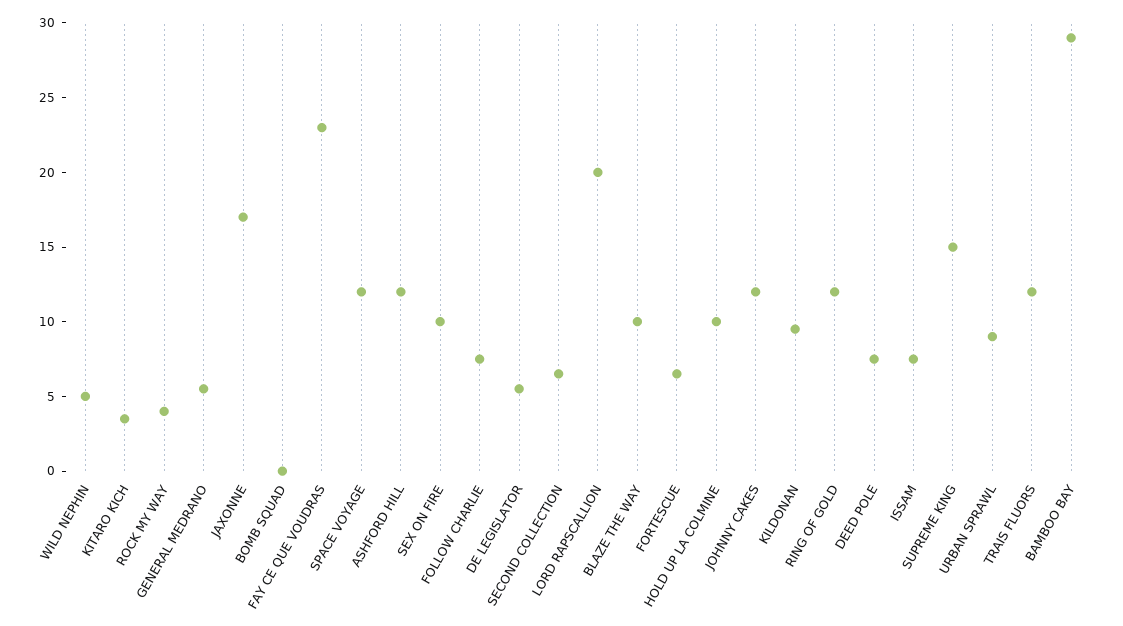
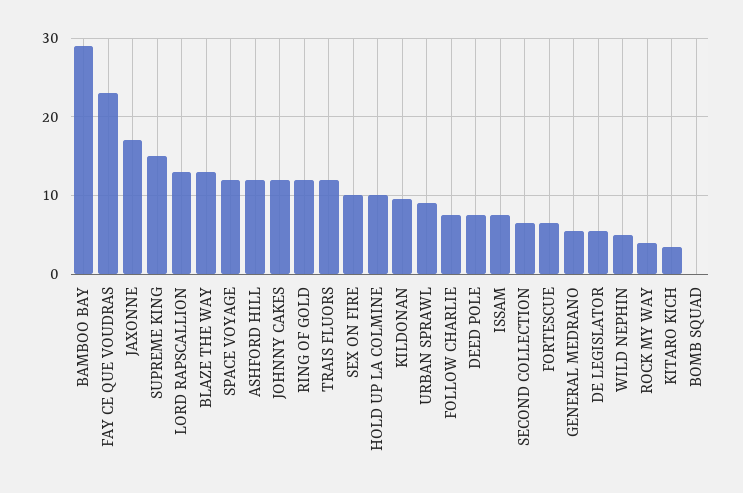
LORD RAPSCALLION: 20 -> 13
BLAZE THE WAY: 10 -> 13

